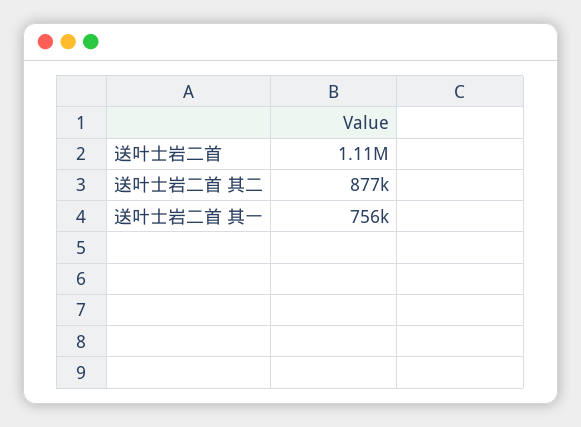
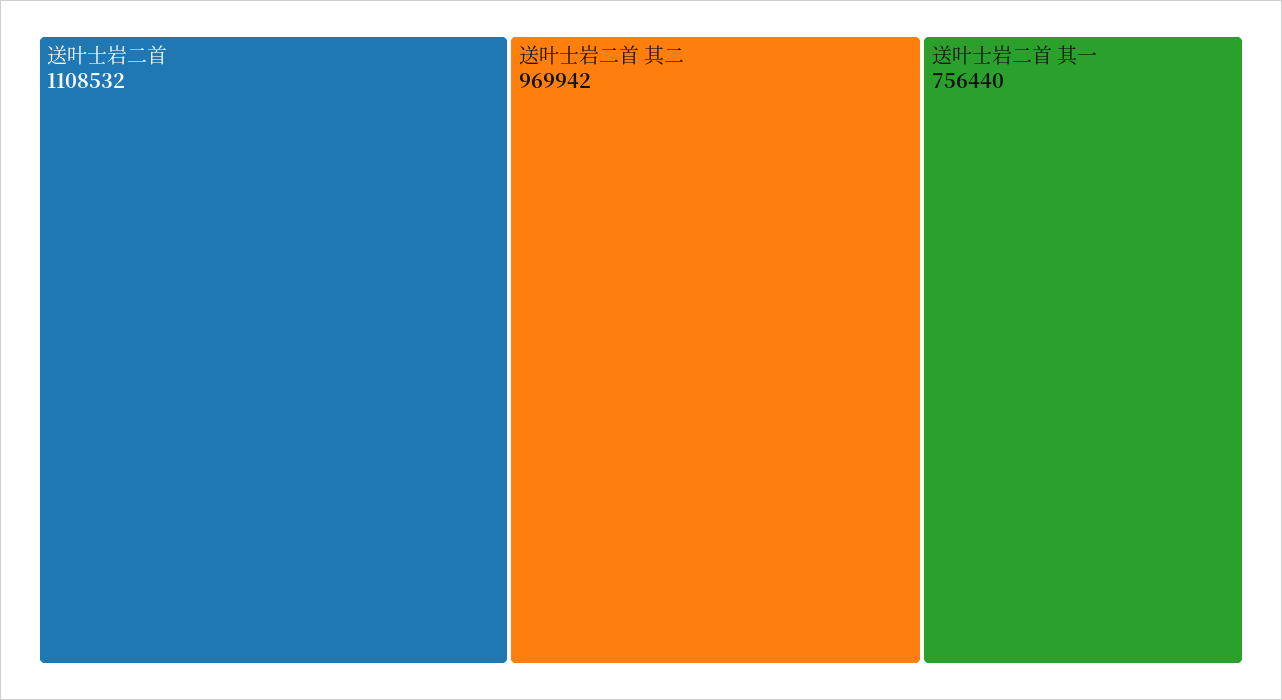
送叶士岩二首 其二: 877000 -> 969942

